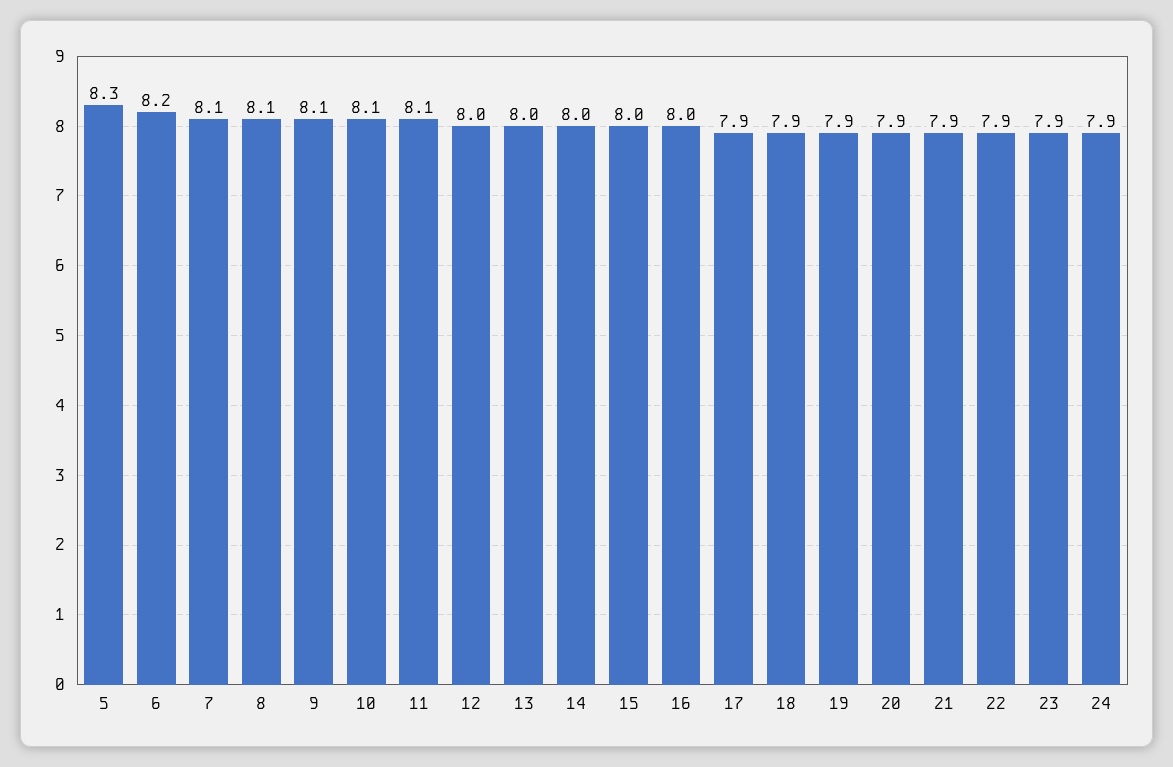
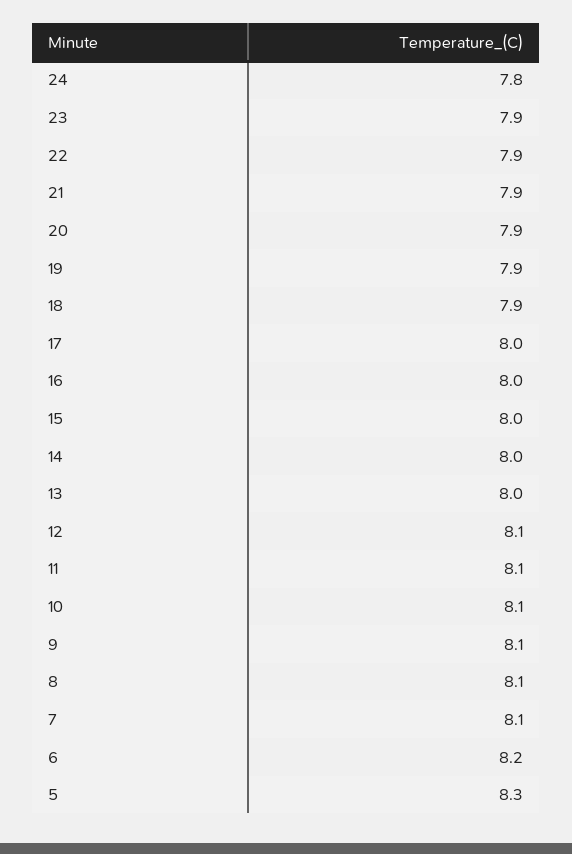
12: 8 -> 8.1
17: 7.9 -> 8
24: 7.9 -> 7.8

